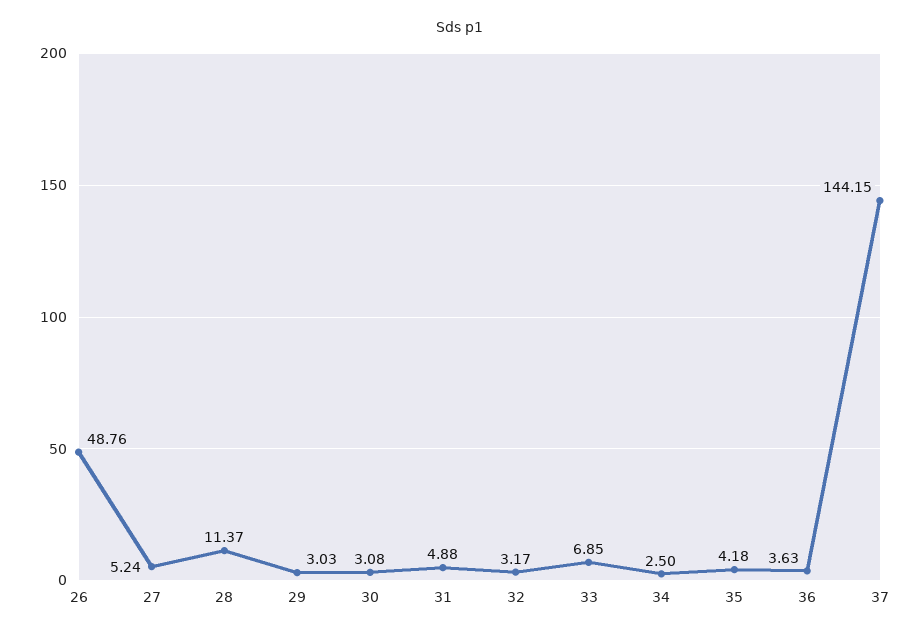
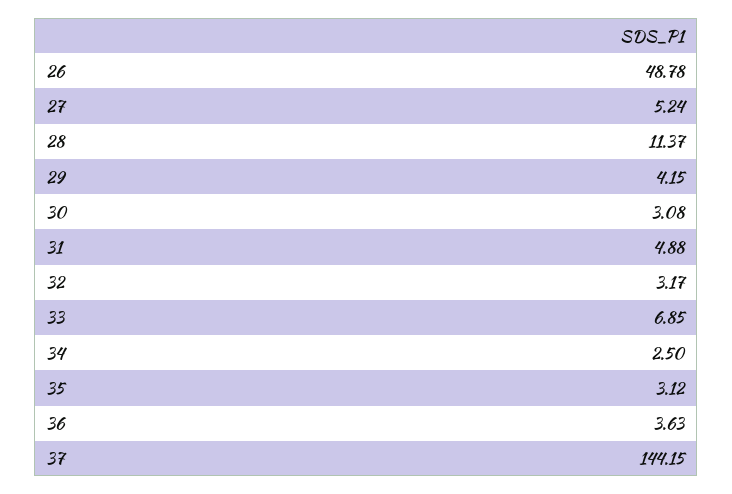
26: 48.76 -> 48.78
29: 3.03 -> 4.15
35: 4.18 -> 3.12

